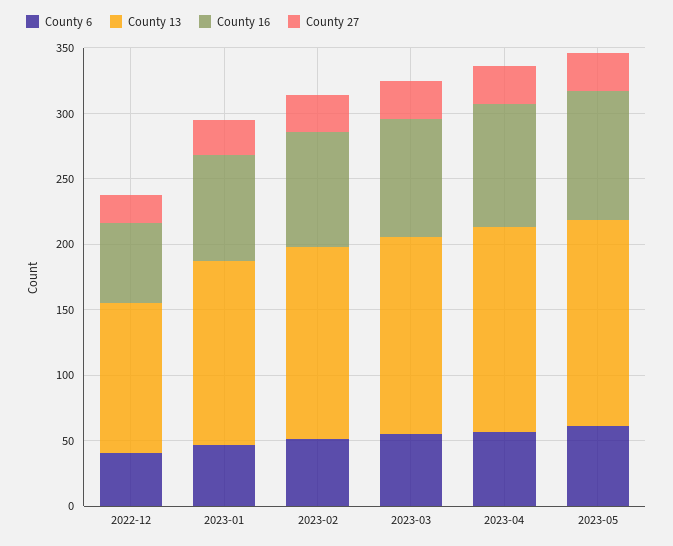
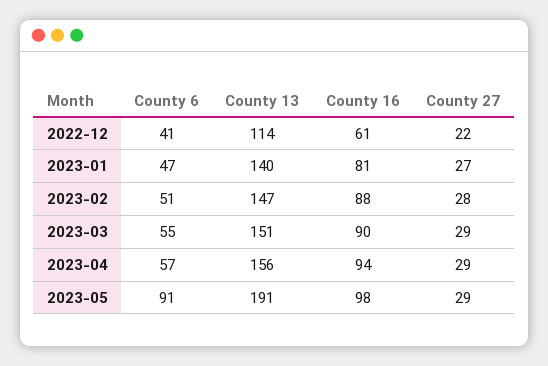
County 6, 2023-05: 60 -> 91
County 13, 2023-05: 160 -> 191

